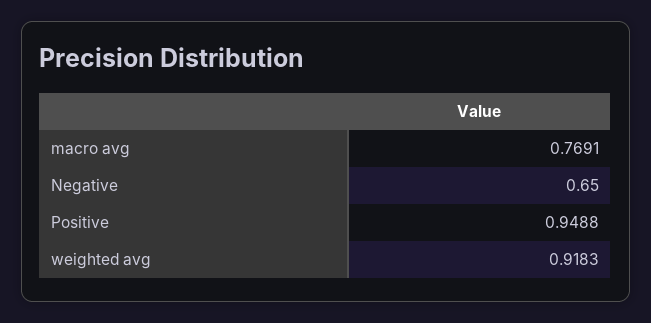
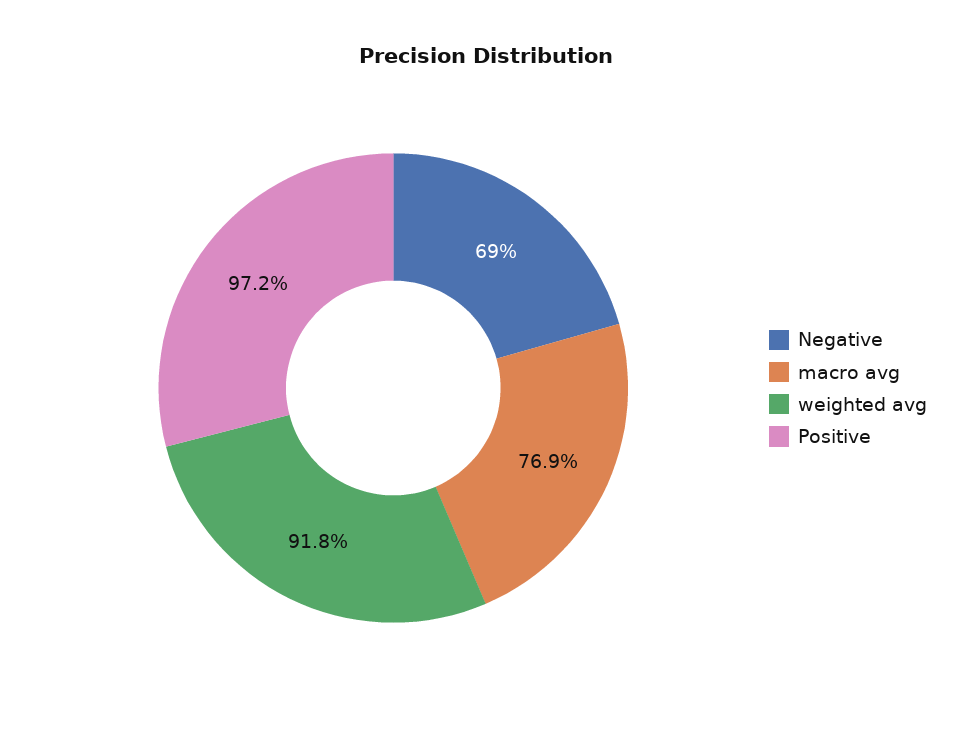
Negative: 0.65 -> 0.69
Positive: 0.9488 -> 0.972

